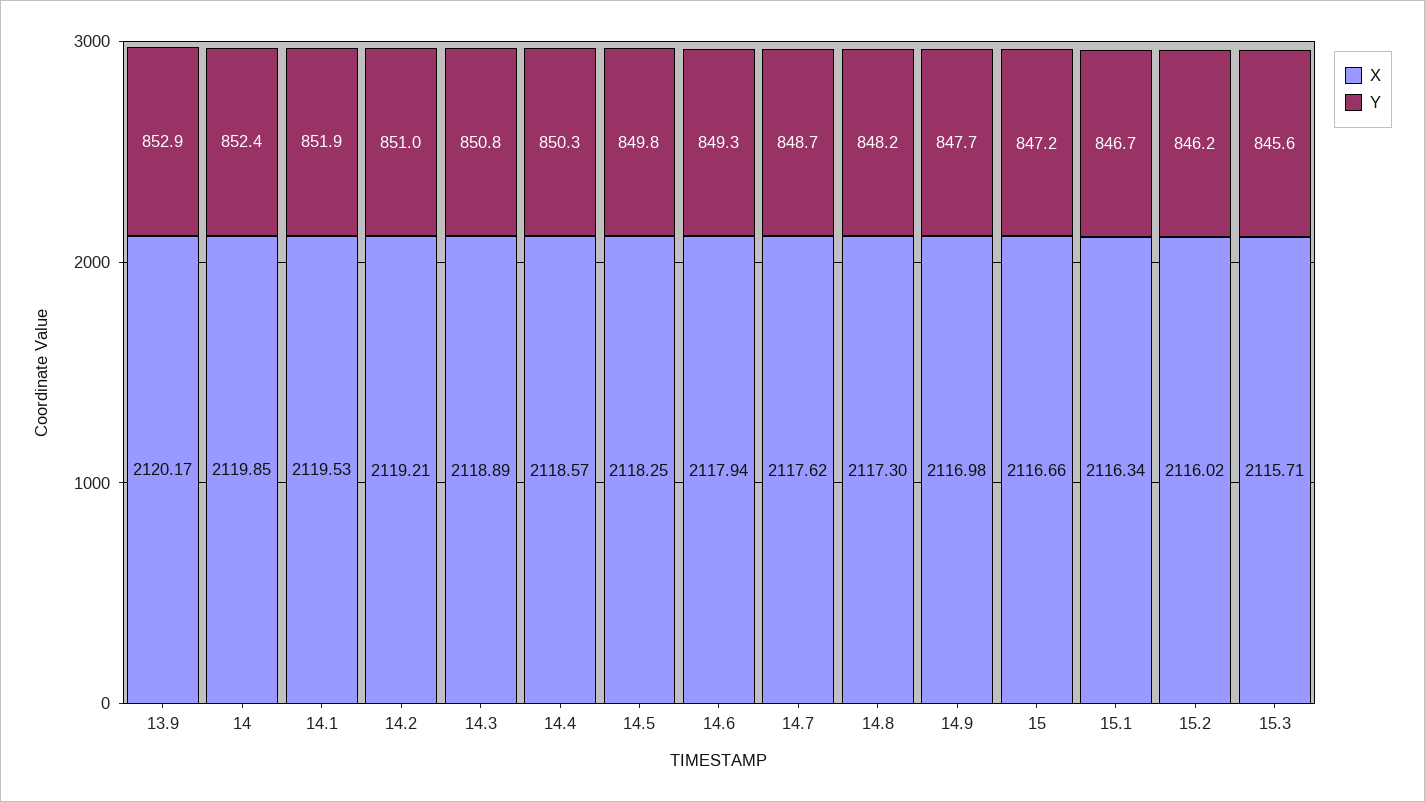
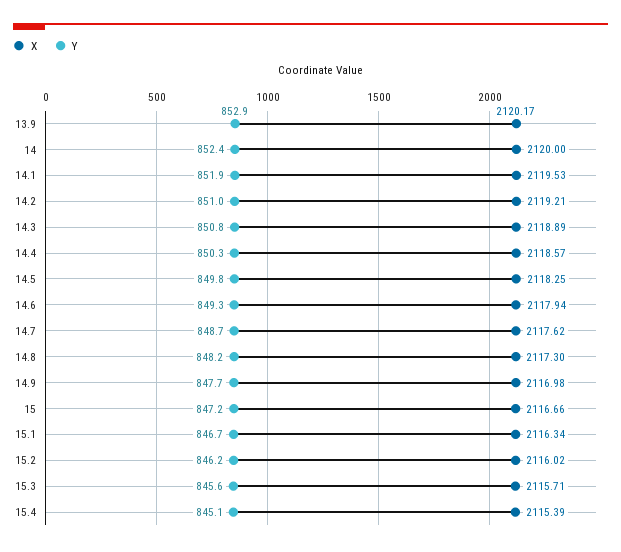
X, 14: 2119.85 -> 2120
X, 15.4: none -> 2115.39
Y, 15.4: none -> 845.1

